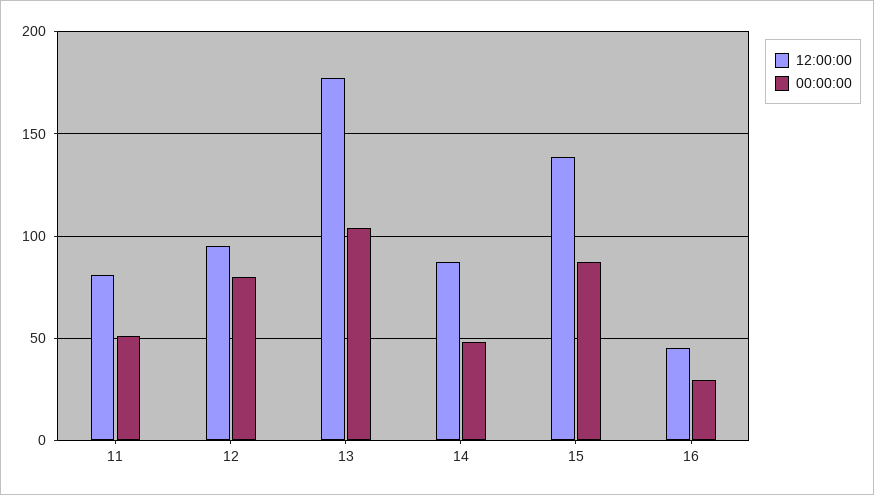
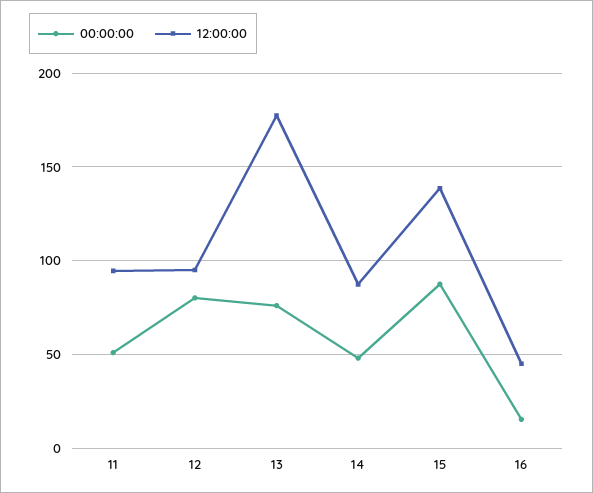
12:00:00, 11: 80 -> 95
00:00:00, 13: 105 -> 75
00:00:00, 16: 30 -> 15

